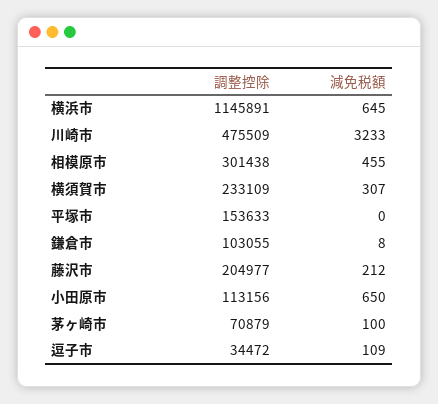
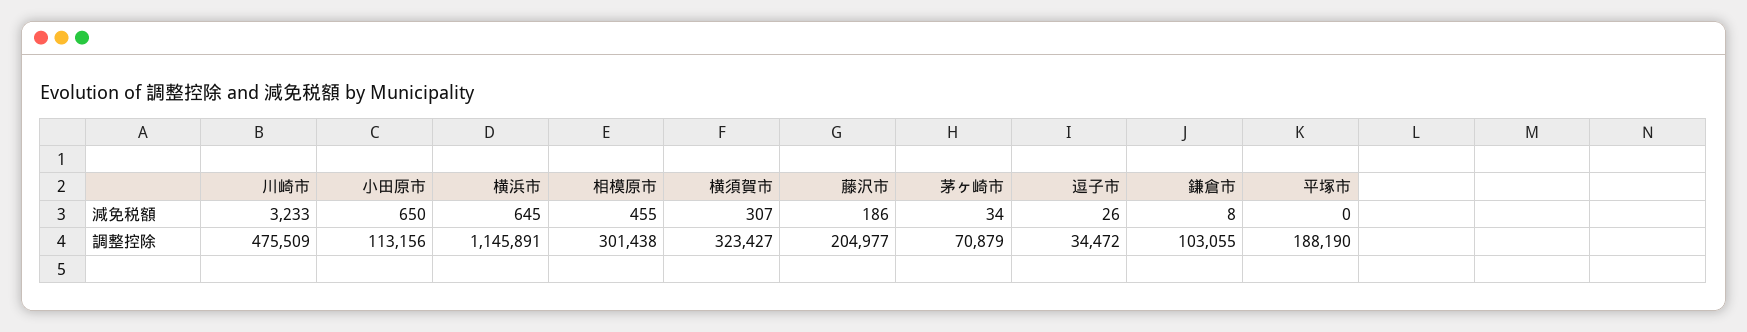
調整控除, 横須賀市: 233109 -> 323427
調整控除, 平塚市: 153633 -> 188190
減免税額, 藤沢市: 212 -> 186
減免税額, 茅ヶ崎市: 100 -> 34
減免税額, 逗子市: 109 -> 26

